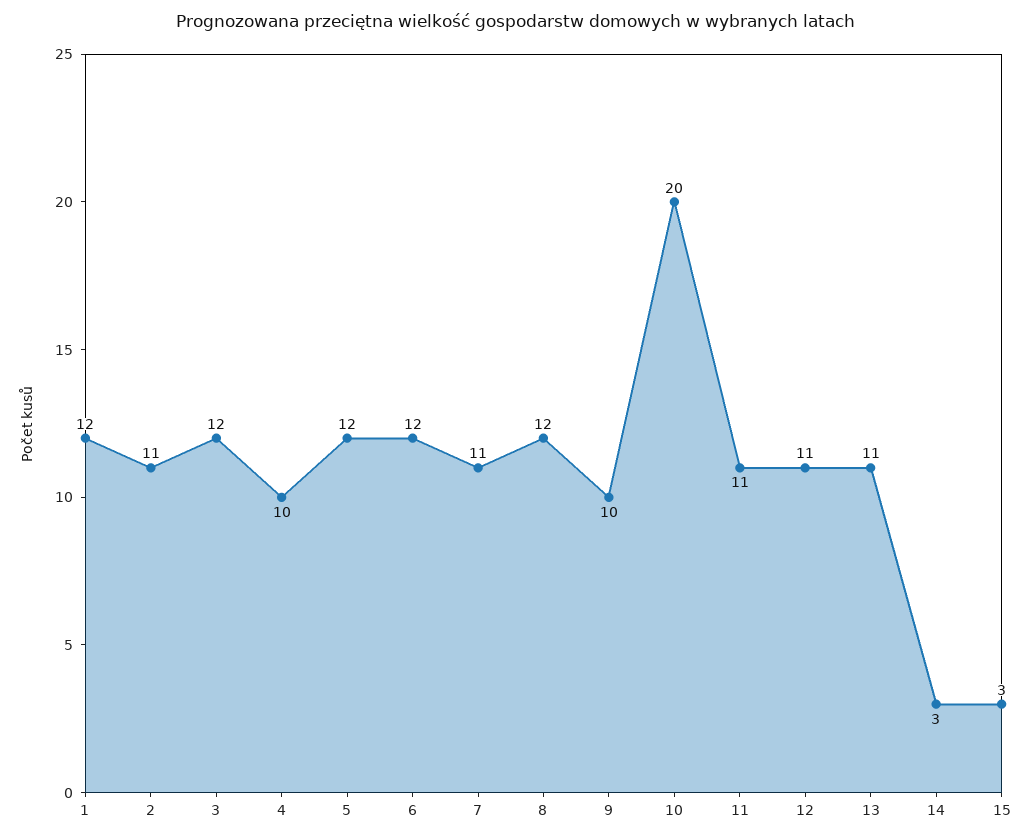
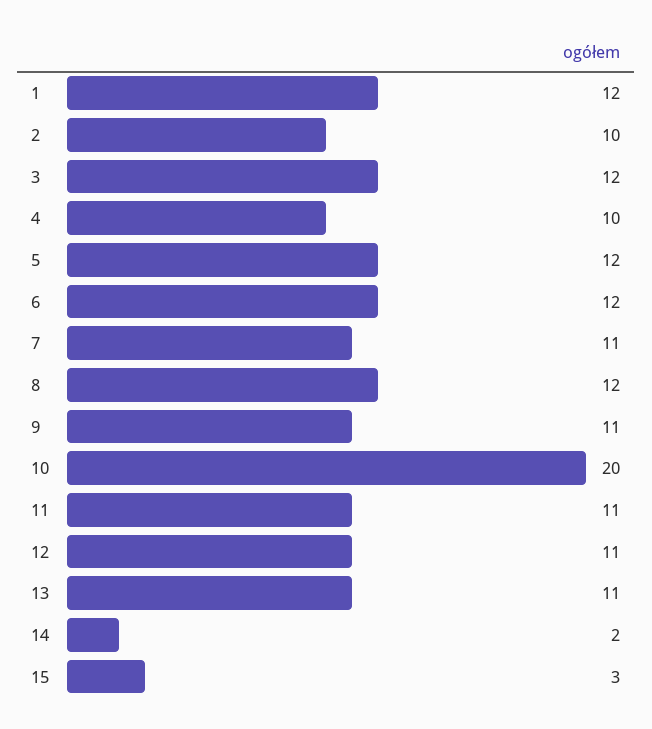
2: 11 -> 10
9: 10 -> 11
14: 3 -> 2

